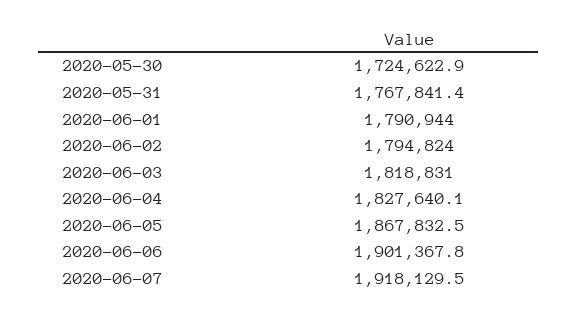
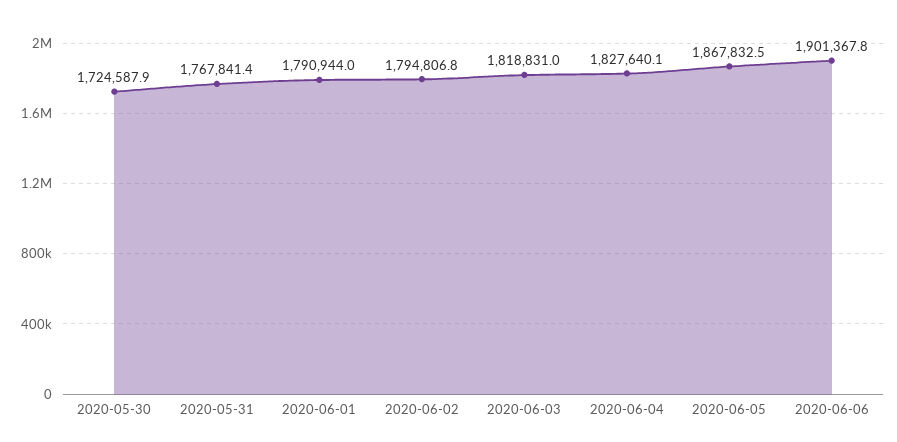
2020-05-30: 1724622.9 -> 1724587.9
2020-06-02: 1794824 -> 1794806.8
2020-06-07: 1918129.5 -> none

